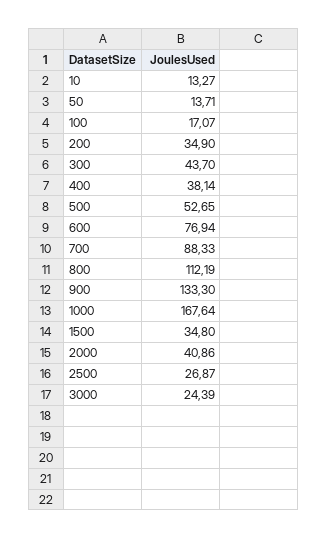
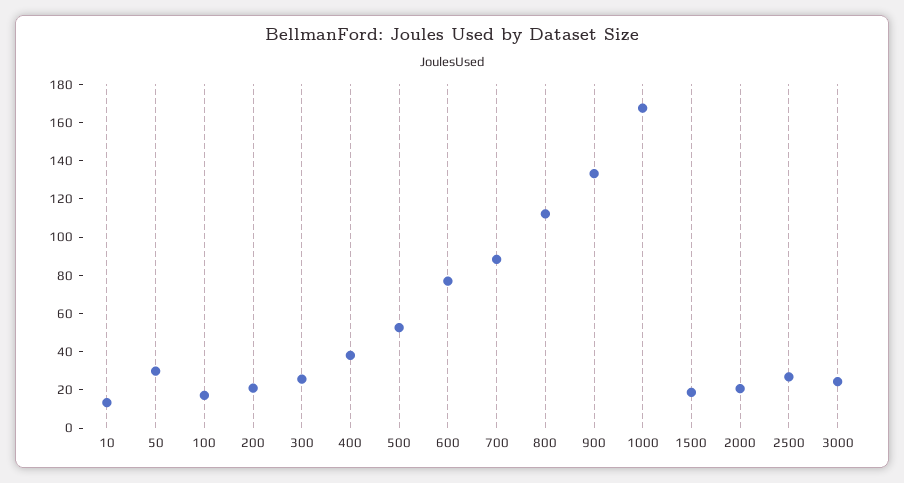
50: 13.71 -> 30
200: 34.9 -> 20
300: 43.7 -> 25
1500: 34.8 -> 20
2000: 40.86 -> 20

